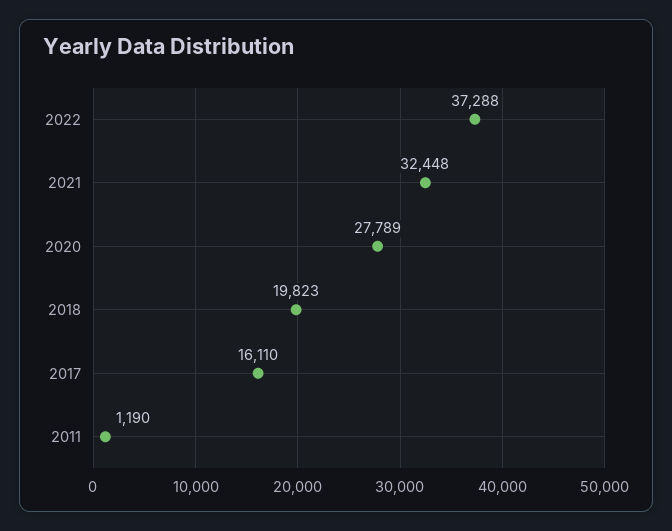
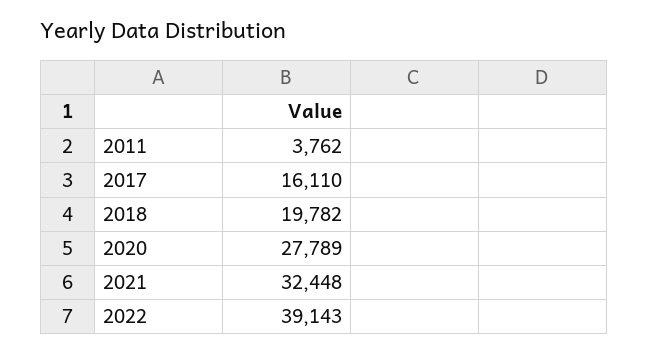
2022: 37288 -> 39143
2018: 19823 -> 19782
2011: 1190 -> 3762

